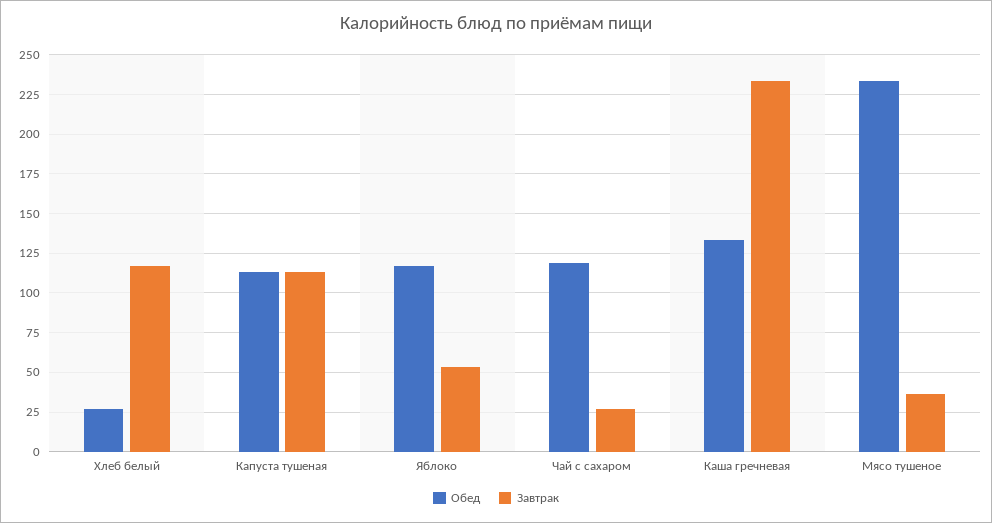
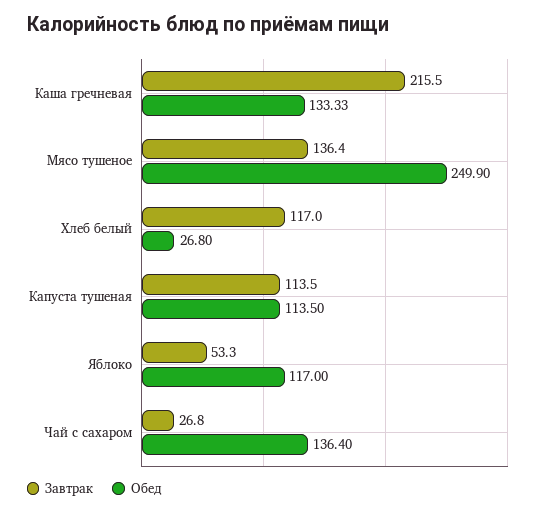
Обед, Чай с сахаром: 120 -> 136.4
Завтрак, Каша гречневая: 235 -> 215.5
Обед, Мясо тушеное: 235 -> 249.9
Завтрак, Мясо тушеное: 35 -> 136.4

